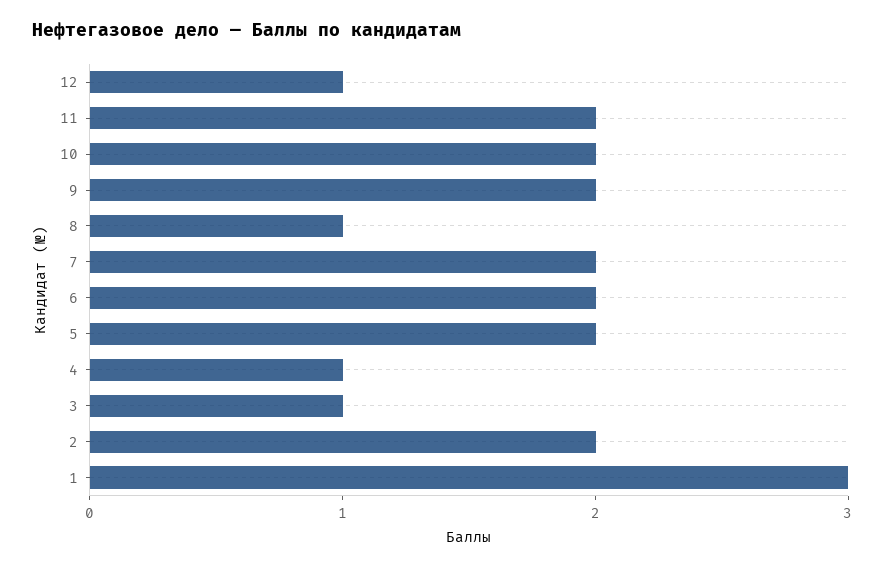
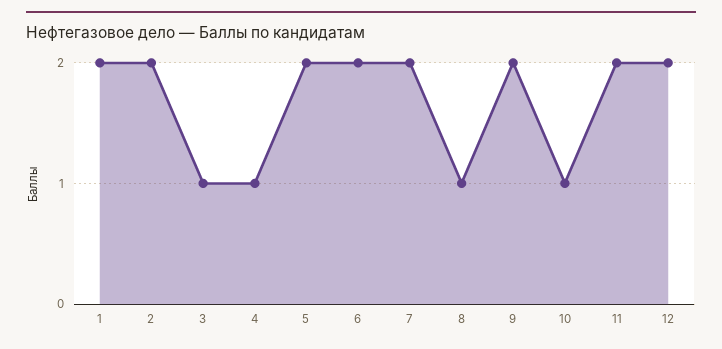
12: 1 -> 2
10: 2 -> 1
1: 3 -> 2

